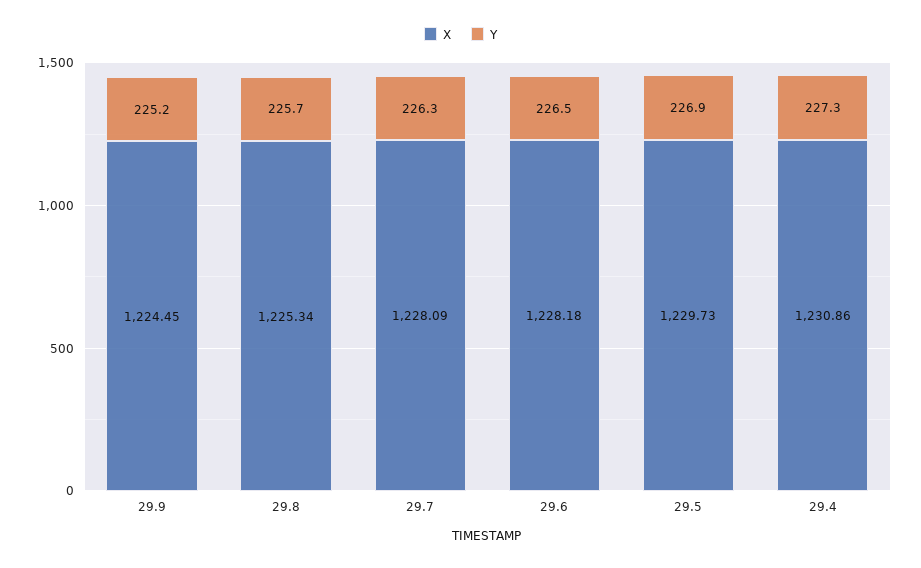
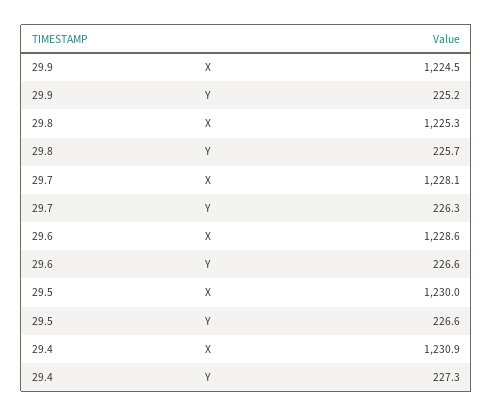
X, 29.6: 1228.18 -> 1228.6
Y, 29.6: 226.5 -> 226.6
X, 29.5: 1229.73 -> 1230
Y, 29.5: 226.9 -> 226.6

